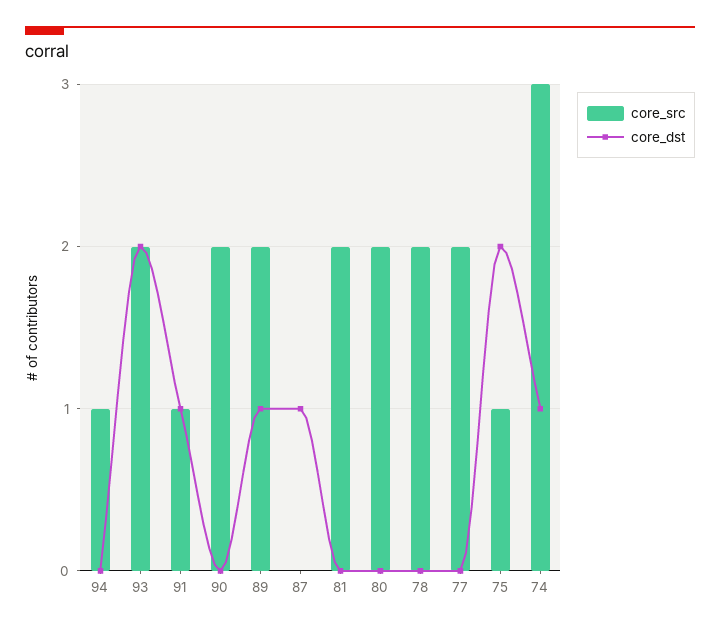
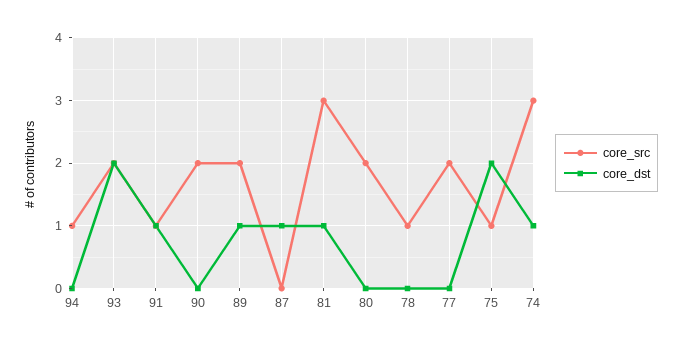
core_src, 81: 2 -> 3
core_dst, 81: 0 -> 1
core_src, 78: 2 -> 1

